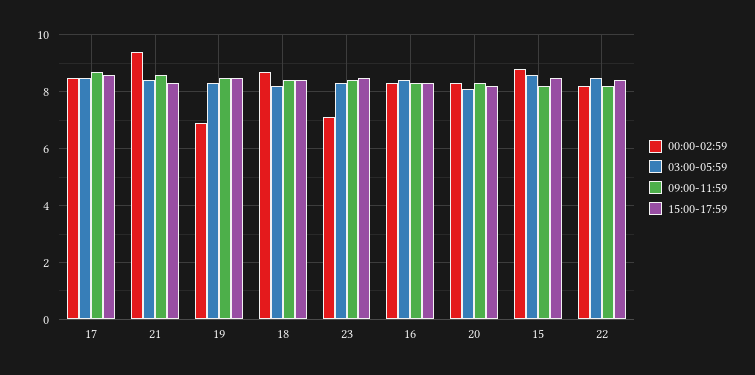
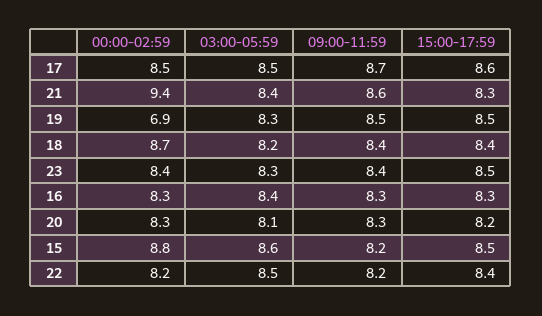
00:00-02:59, 23: 7 -> 8.4

